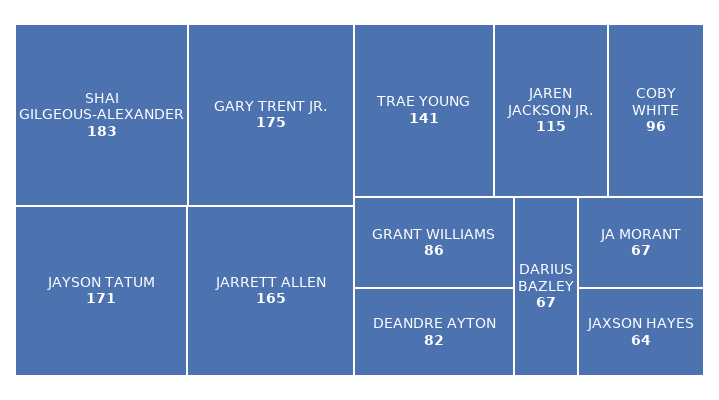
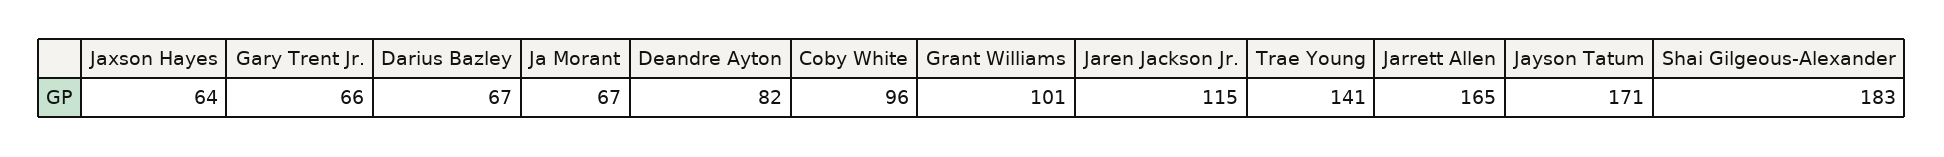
GARY TRENT JR.: 175 -> 66
GRANT WILLIAMS: 86 -> 101

